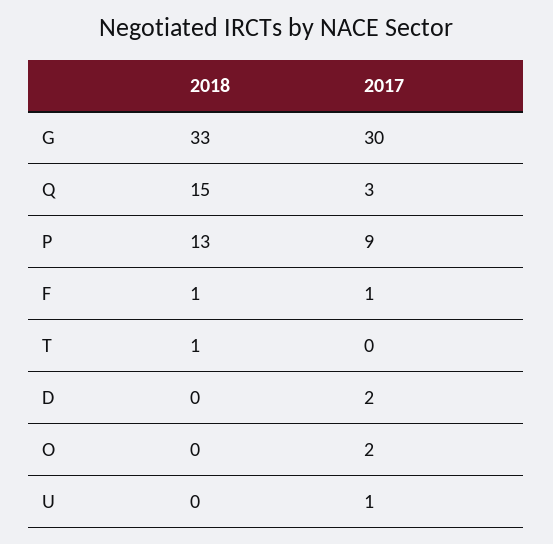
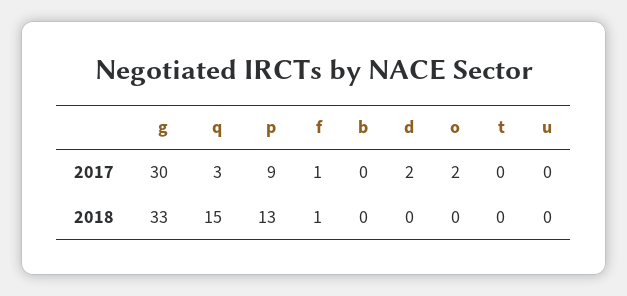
2018, T: 1 -> 0
2017, U: 1 -> 0
2017, b: none -> 0
2018, b: none -> 0

